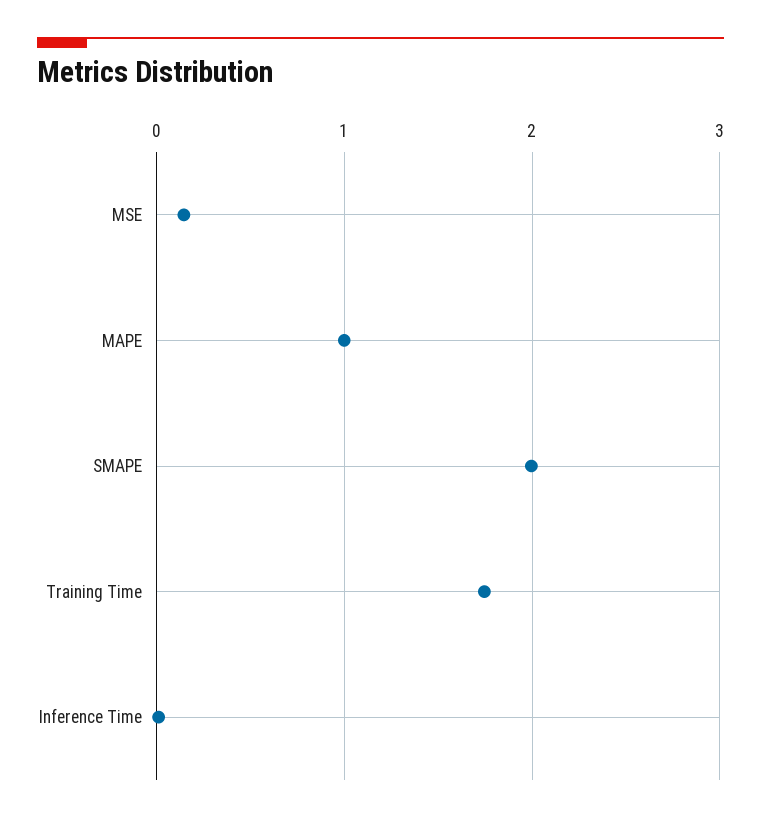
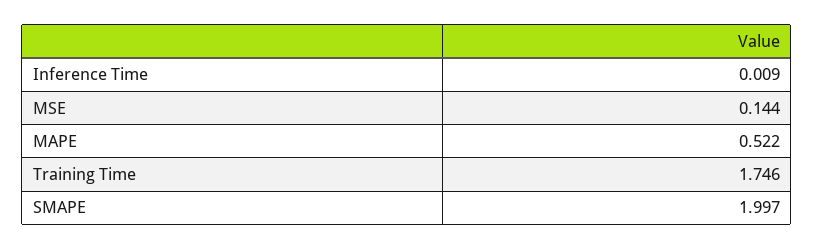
MAPE: 1 -> 0.522

